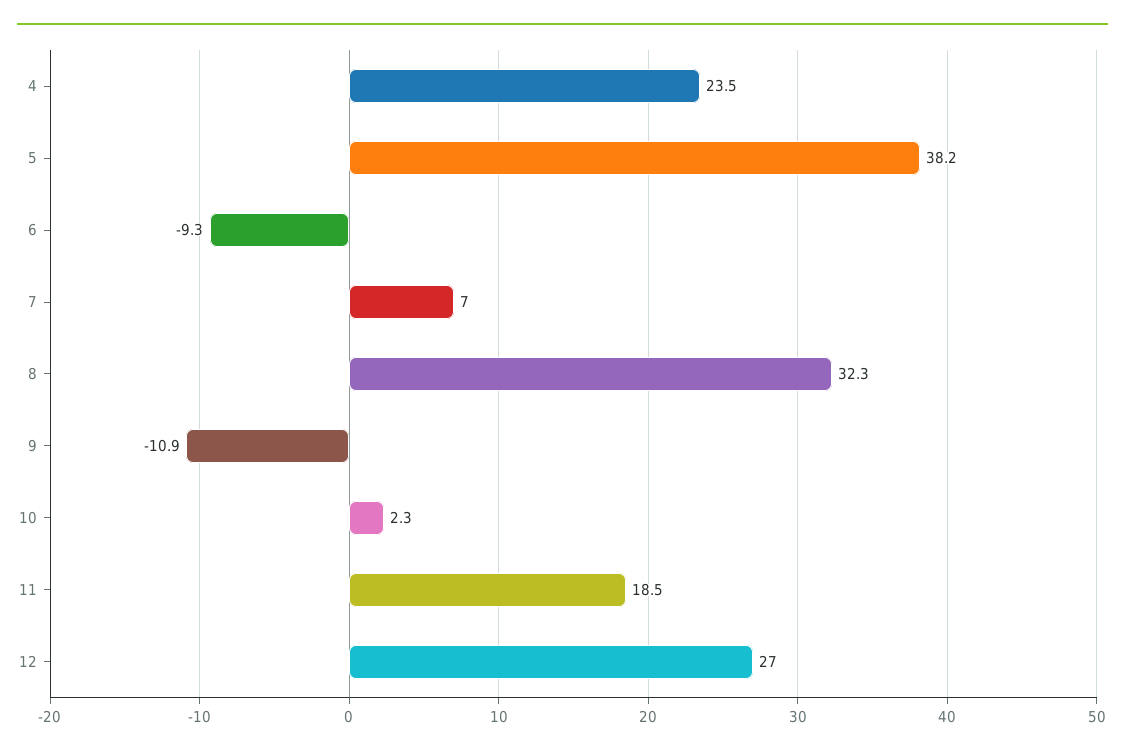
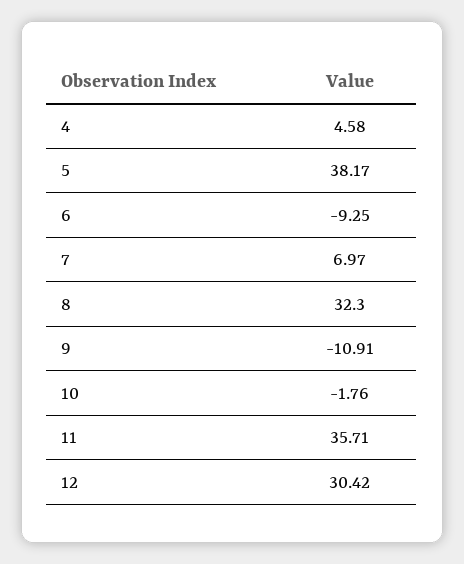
4: 23.5 -> 4.58
10: 2.3 -> -1.76
11: 18.5 -> 35.71
12: 27 -> 30.42

